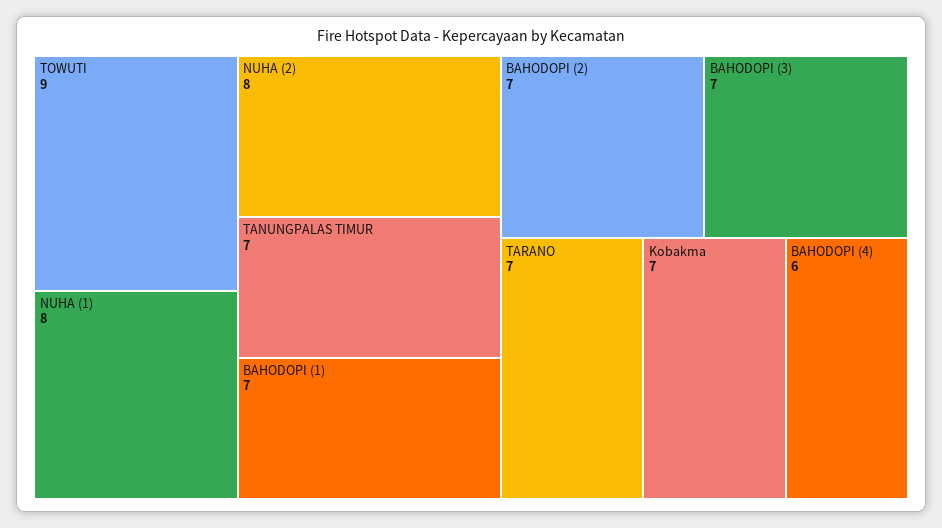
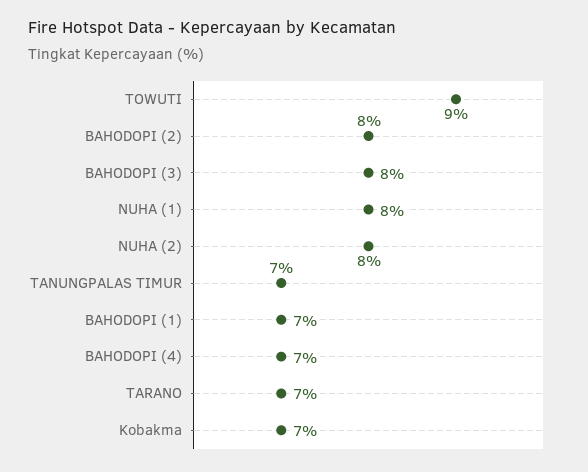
BAHODOPI (2): 7 -> 8
BAHODOPI (3): 7 -> 8
BAHODOPI (4): 6 -> 7

